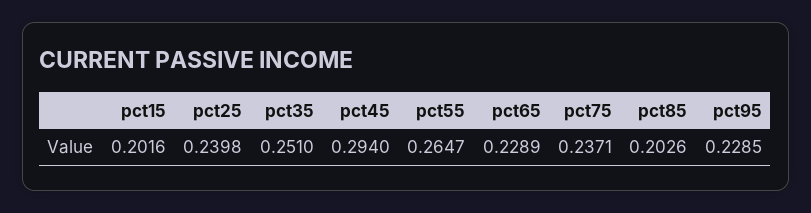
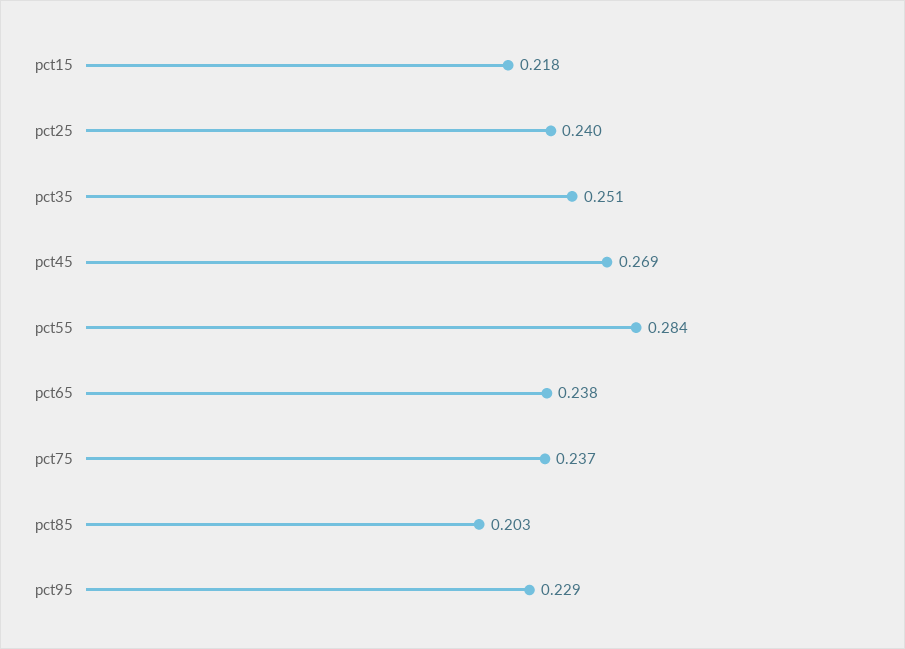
pct15: 0.2016 -> 0.218
pct45: 0.294 -> 0.269
pct55: 0.2647 -> 0.284
pct65: 0.2289 -> 0.238

